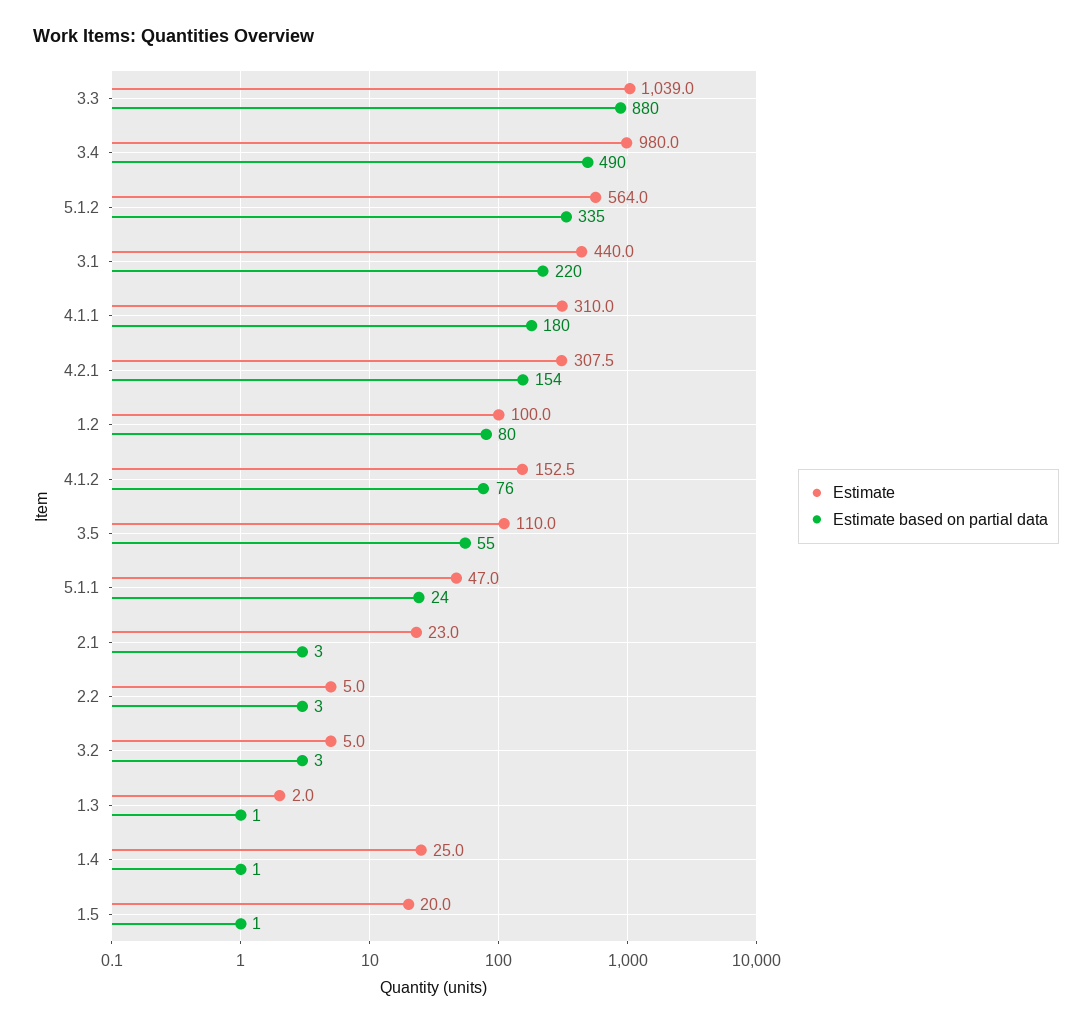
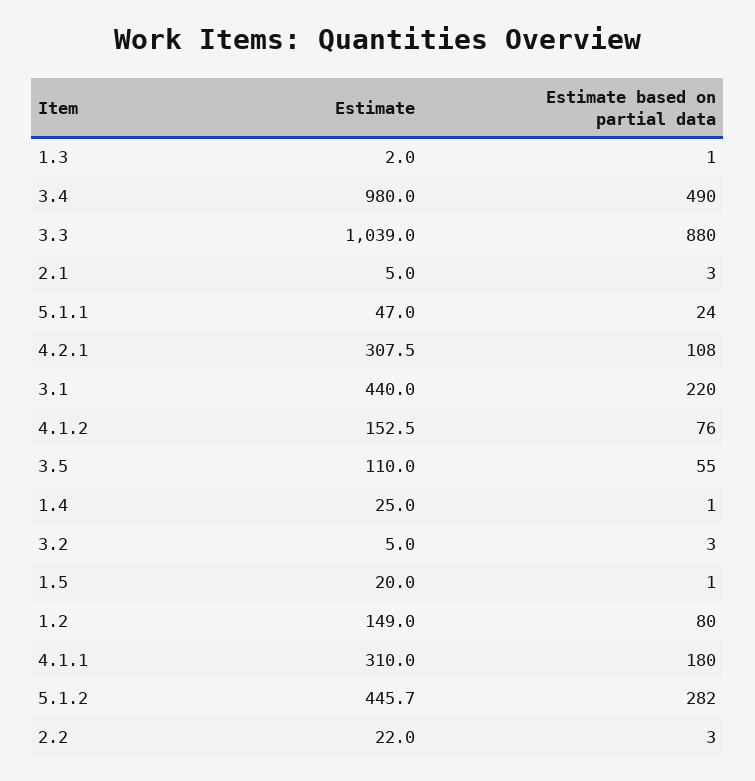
Estimate, 5.1.2: 564 -> 445.7
Estimate based on partial data, 5.1.2: 335 -> 282
Estimate based on partial data, 4.2.1: 154 -> 108
Estimate, 1.2: 100 -> 149
Estimate, 2.1: 23 -> 5
Estimate, 2.2: 5 -> 22

